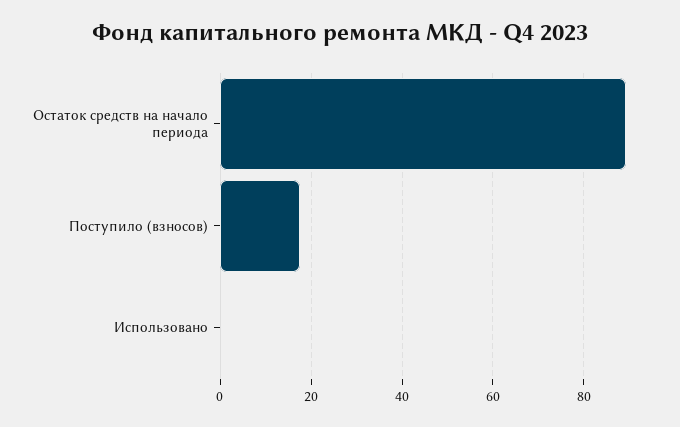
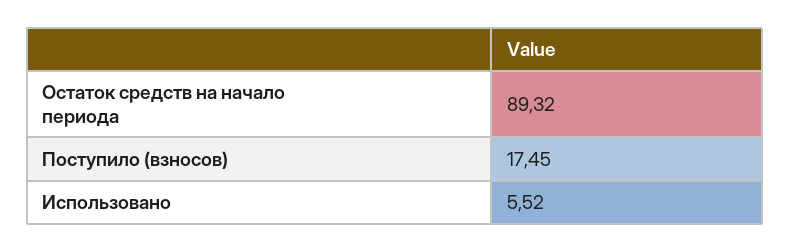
Использовано: 0 -> 5.52

